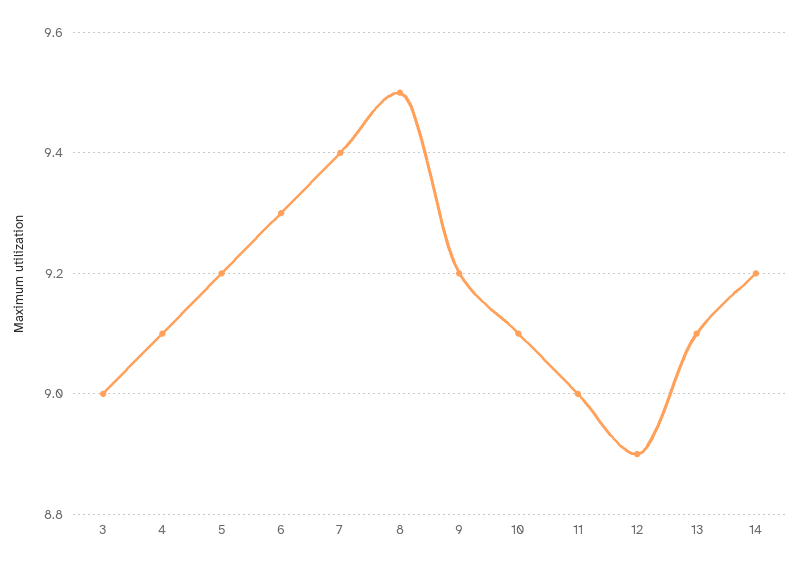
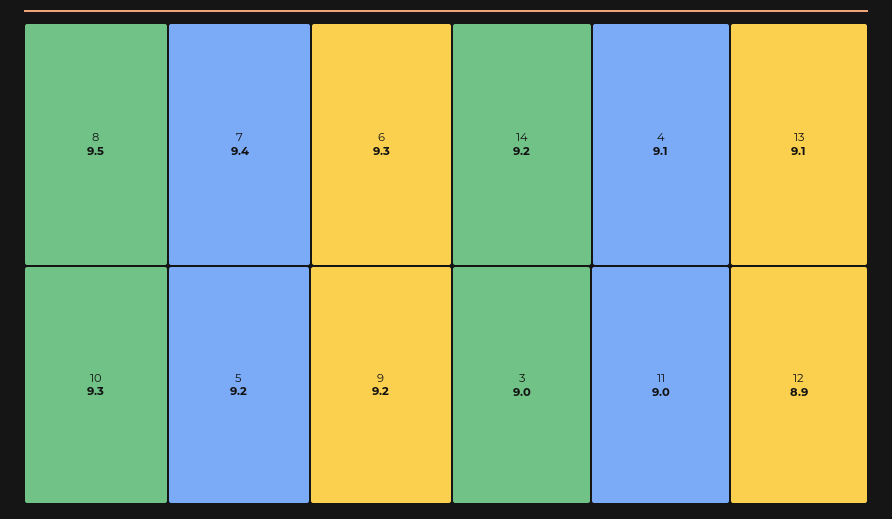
10: 9.1 -> 9.3

